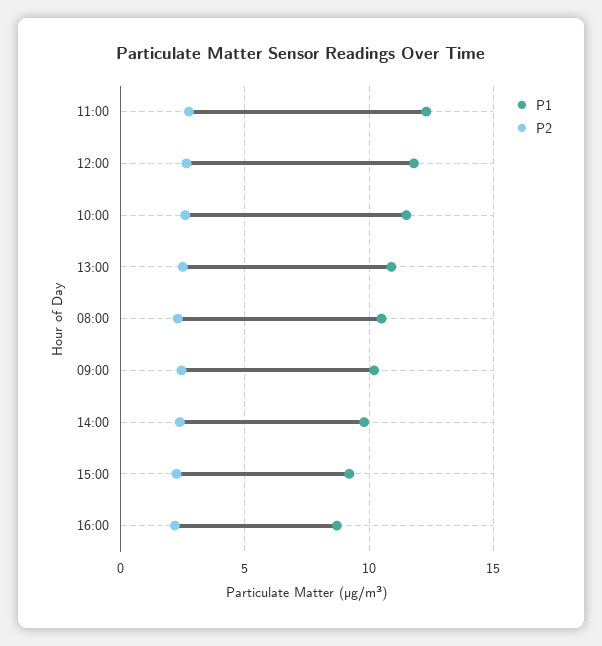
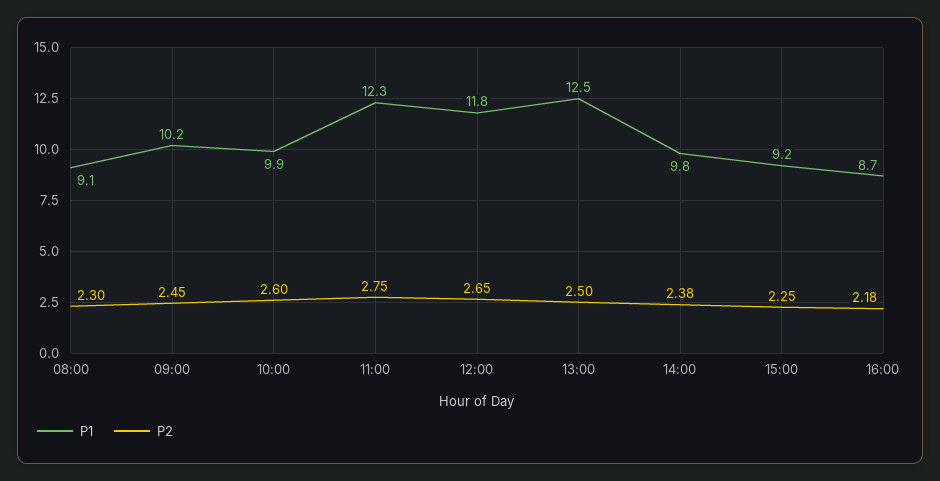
P1, 10:00: 11.5 -> 9.9
P1, 13:00: 11 -> 12.5
P1, 08:00: 10.5 -> 9.1

